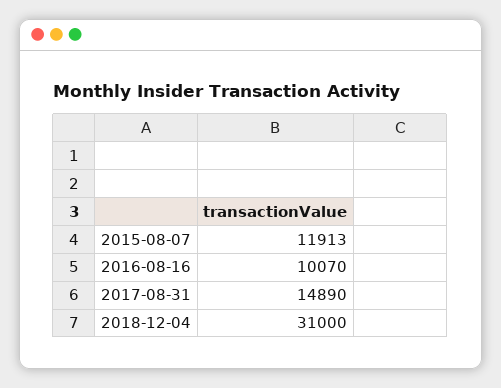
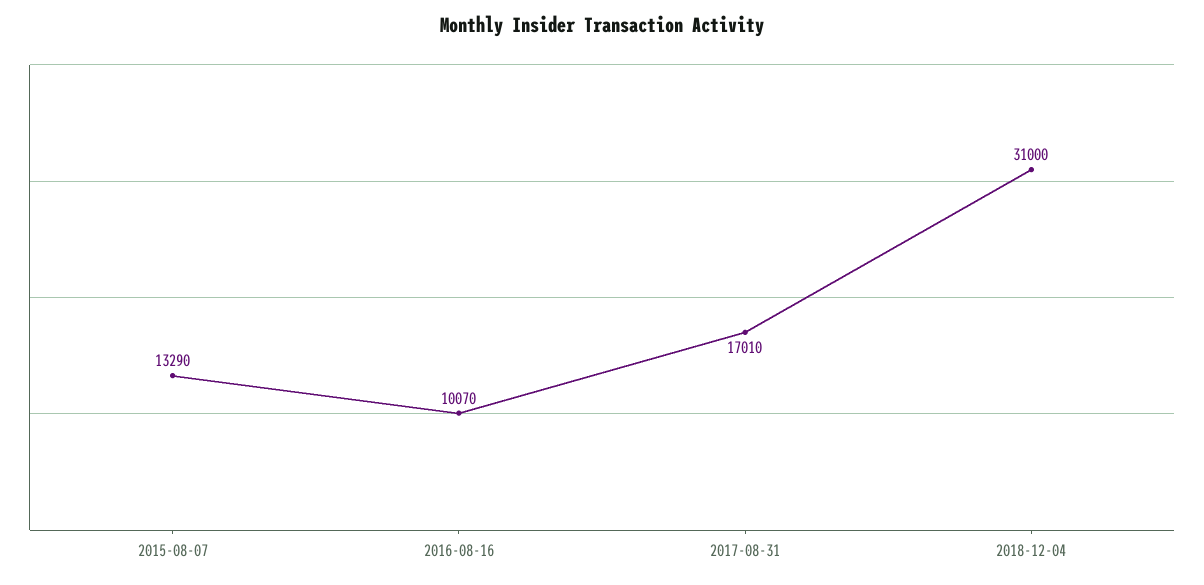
2015-08-07: 11913 -> 13290
2017-08-31: 14890 -> 17010

